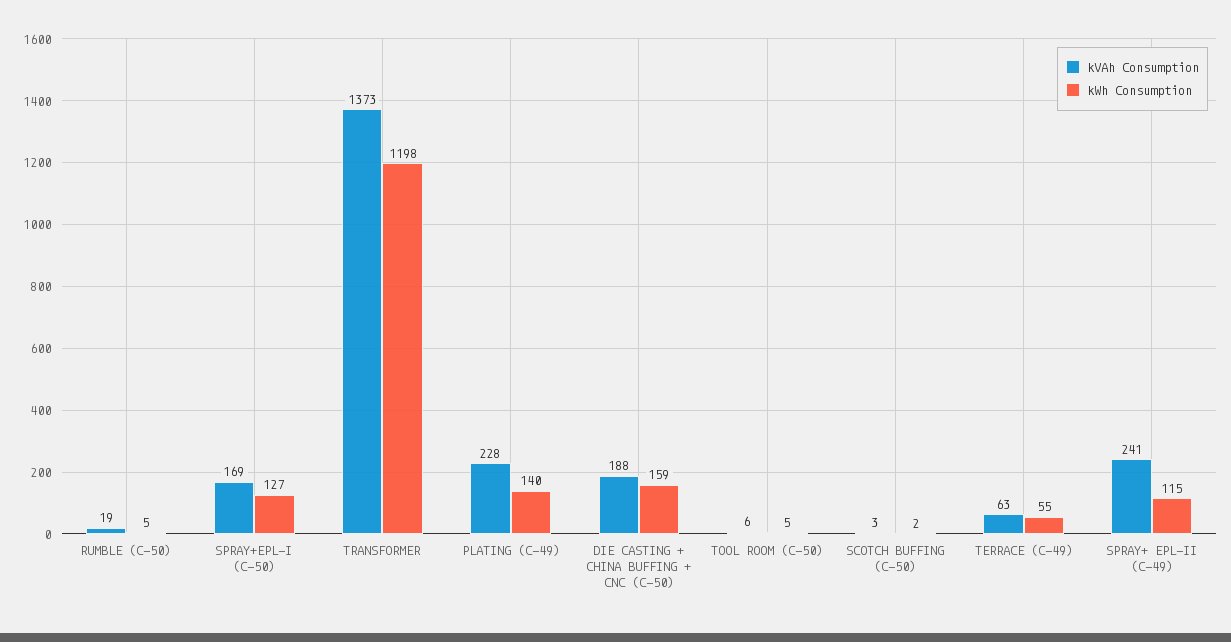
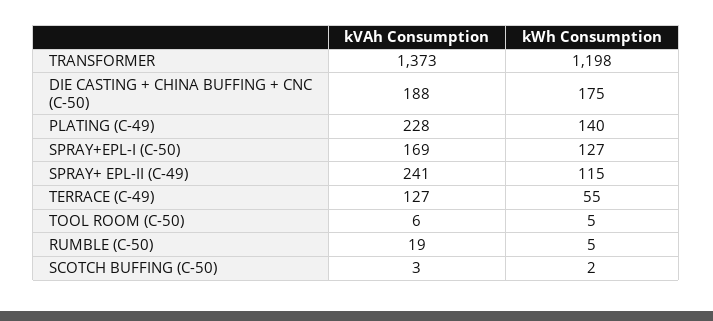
kWh Consumption, DIE CASTING + CHINA BUFFING + CNC (C-50): 159 -> 175
kVAh Consumption, TERRACE (C-49): 63 -> 127

